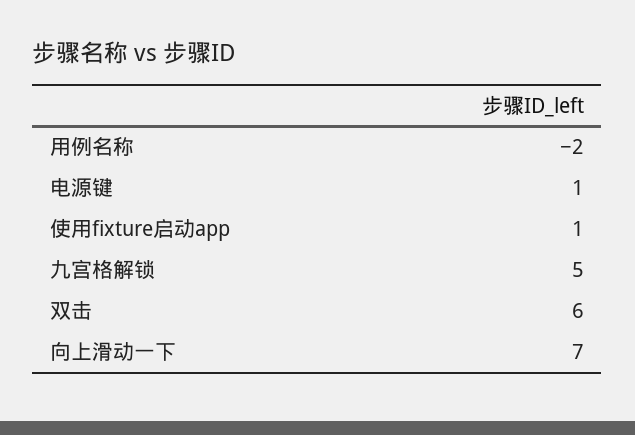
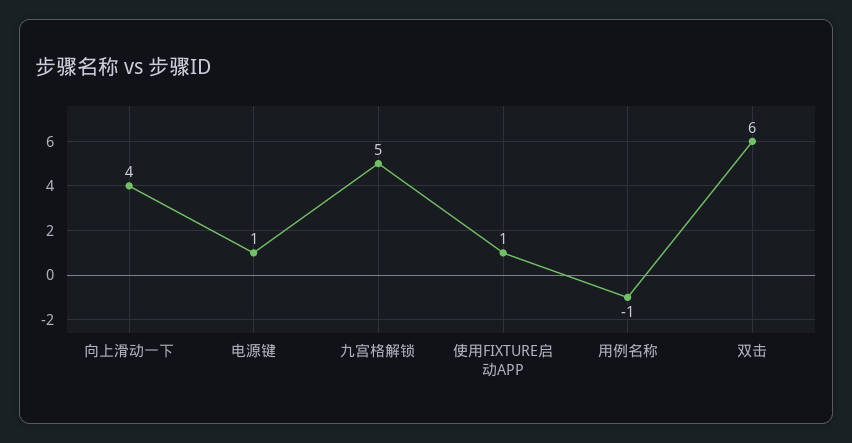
用例名称: -2 -> -1
向上滑动一下: 7 -> 4

